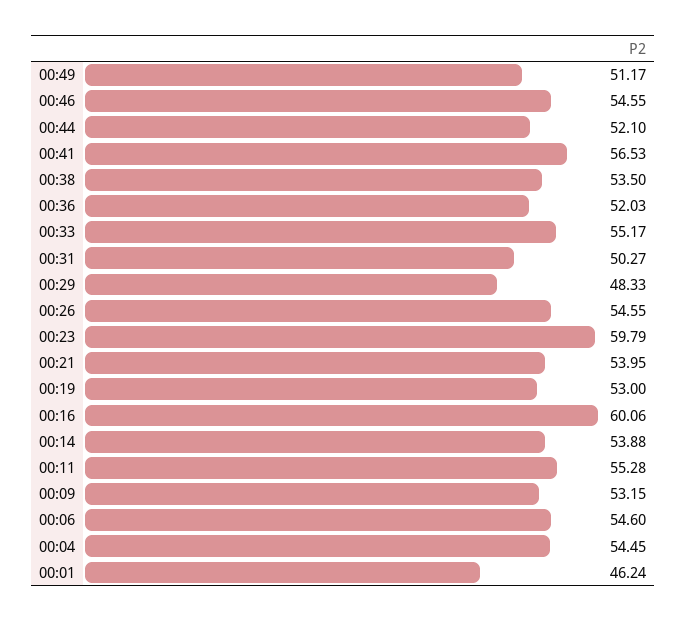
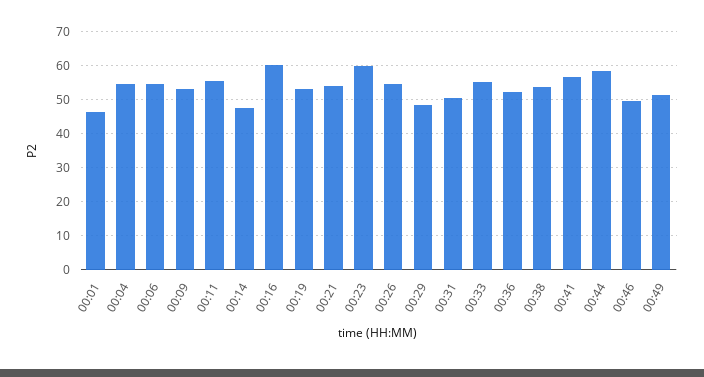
00:46: 54.55 -> 50
00:44: 52.1 -> 58
00:14: 53.88 -> 48

